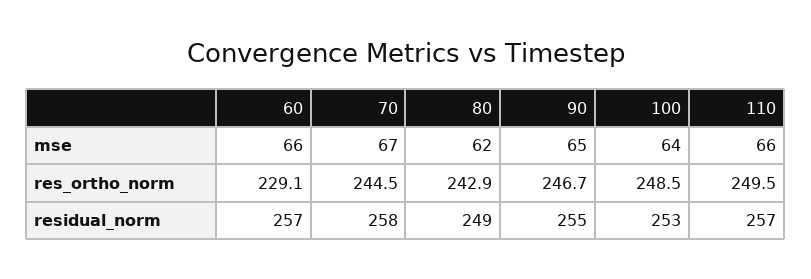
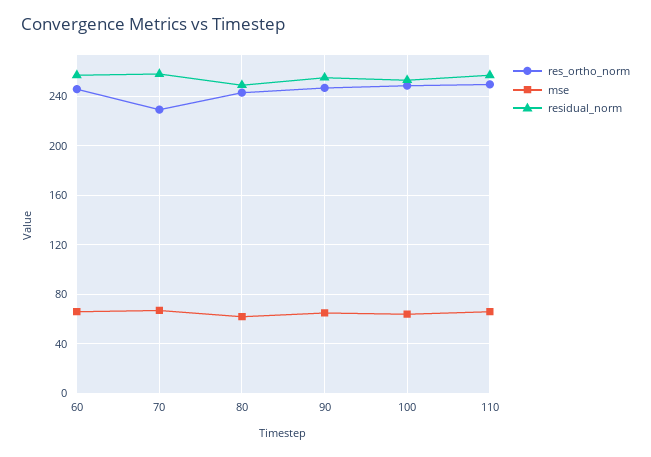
res_ortho_norm, 60: 229.1 -> 245
res_ortho_norm, 70: 244.5 -> 230

